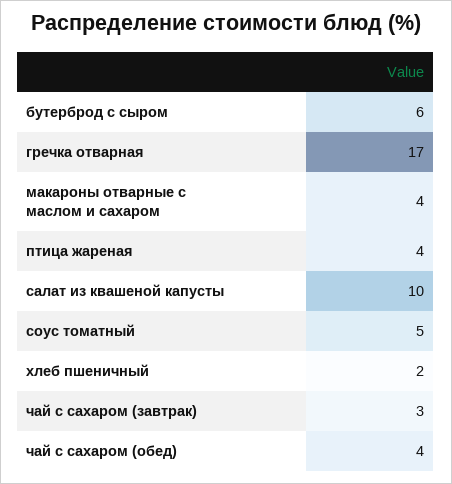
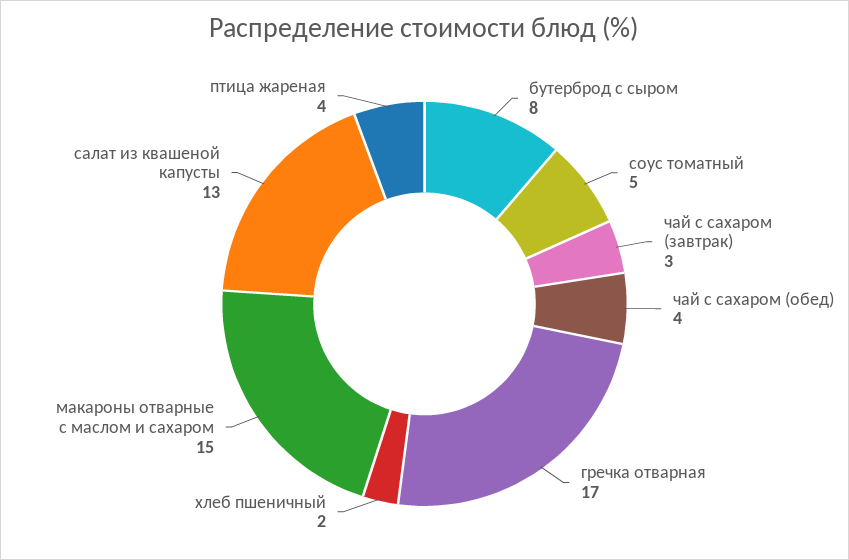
бутерброд с сыром: 6 -> 8
макароны отварные с маслом и сахаром: 4 -> 15
салат из квашеной капусты: 10 -> 13

